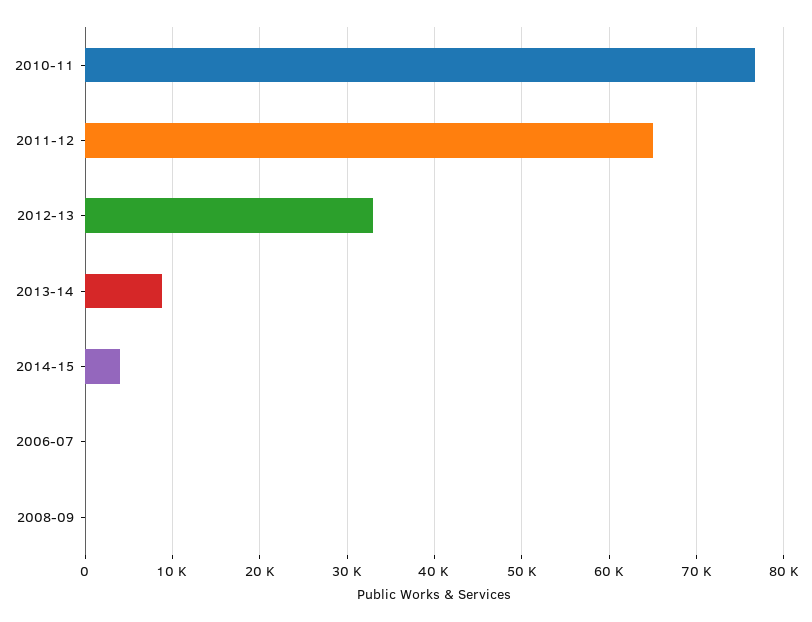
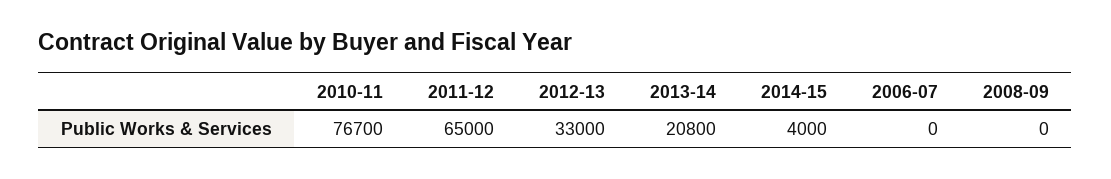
2013-14: 9000 -> 20800

